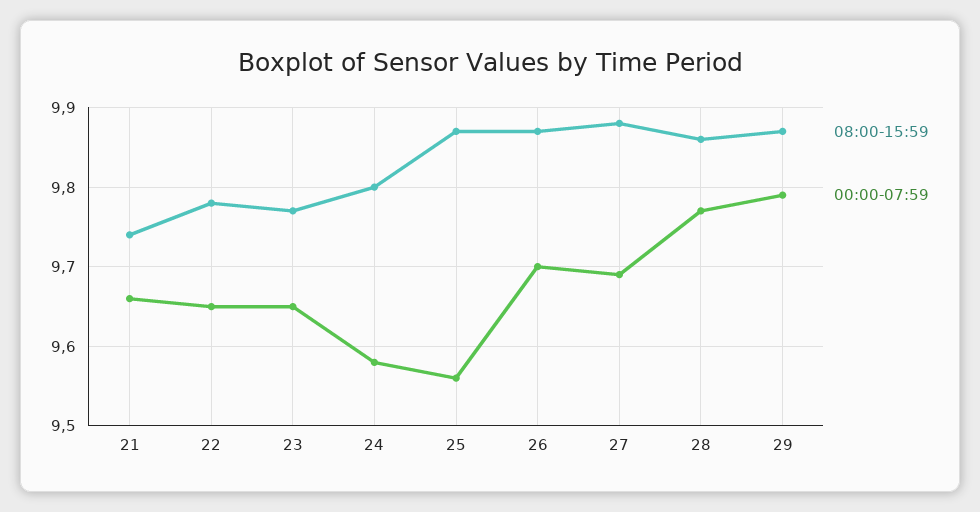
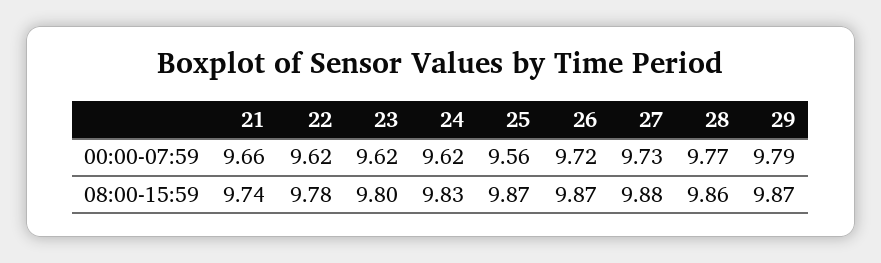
00:00-07:59, 22: 9.65 -> 9.62
08:00-15:59, 23: 9.77 -> 9.8
00:00-07:59, 23: 9.65 -> 9.62
08:00-15:59, 24: 9.8 -> 9.83
00:00-07:59, 24: 9.58 -> 9.62
00:00-07:59, 26: 9.7 -> 9.72
00:00-07:59, 27: 9.69 -> 9.73

